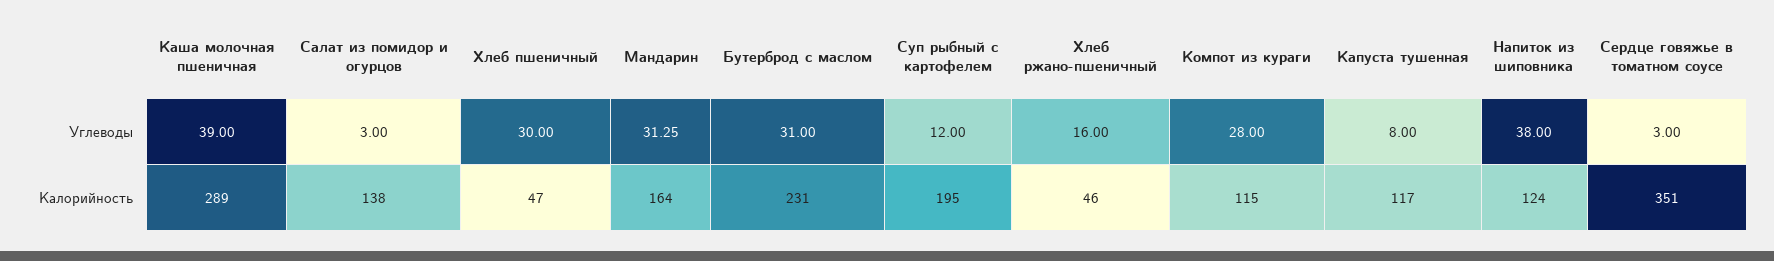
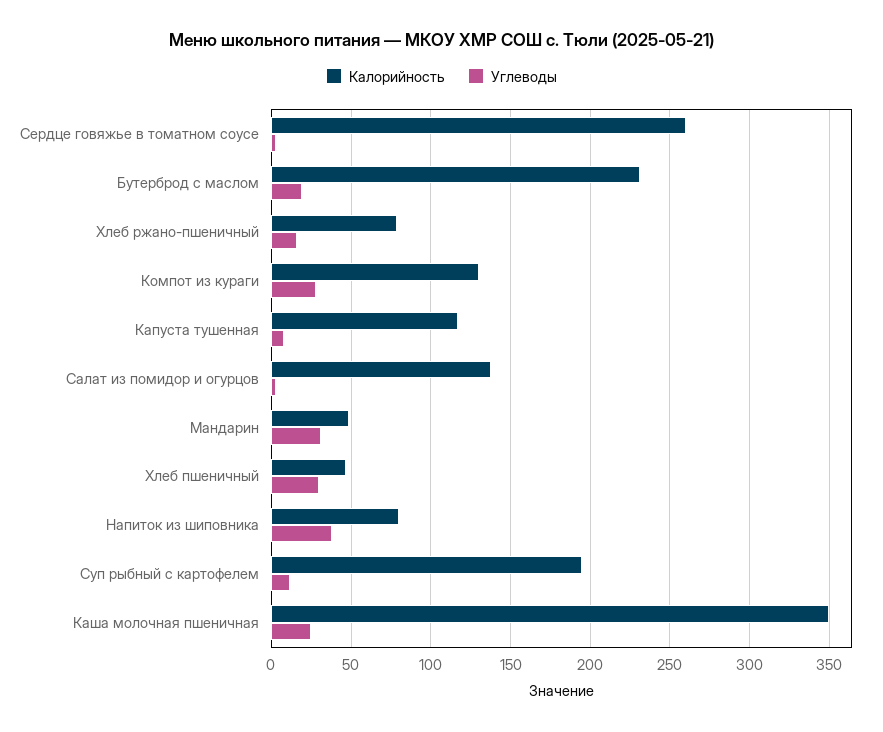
Углеводы, Каша молочная пшеничная: 39 -> 25
Углеводы, Бутерброд с маслом: 31 -> 20
Калорийность, Каша молочная пшеничная: 289 -> 350
Калорийность, Мандарин: 164 -> 50
Калорийность, Хлеб ржано-пшеничный: 46 -> 80
Калорийность, Компот из кураги: 115 -> 130
Калорийность, Напиток из шиповника: 124 -> 80
Калорийность, Сердце говяжье в томатном соусе: 351 -> 260

